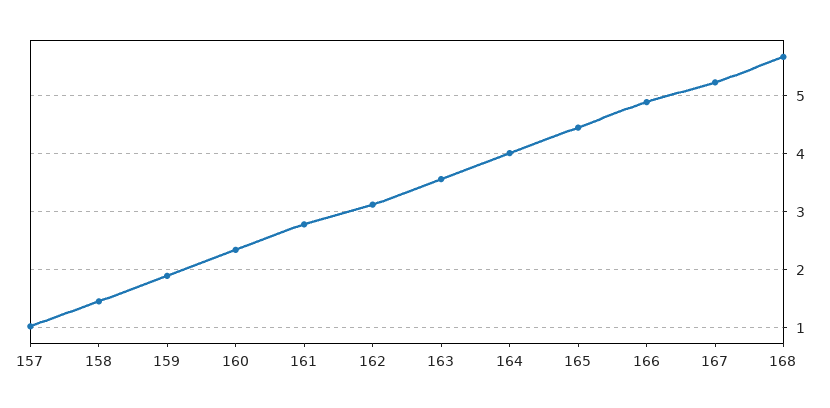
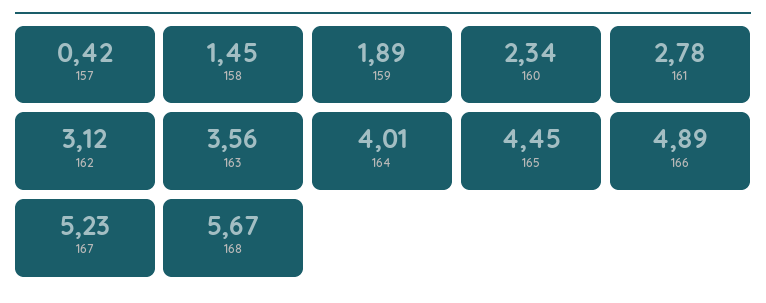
157: 1 -> 0.42

